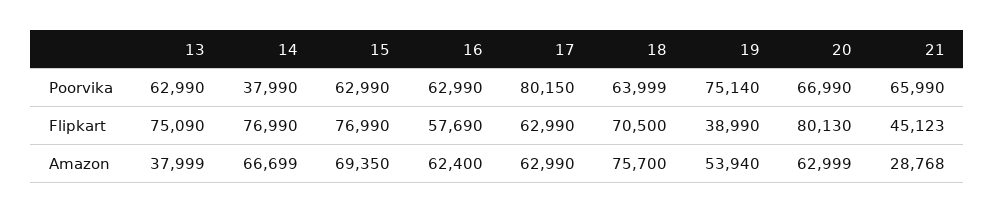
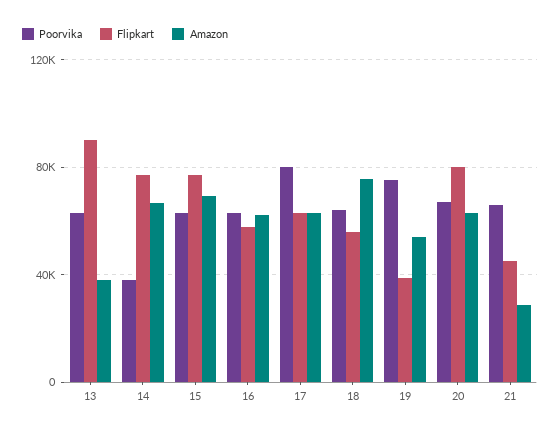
Flipkart, 13: 75090 -> 90000
Flipkart, 18: 70500 -> 55000

